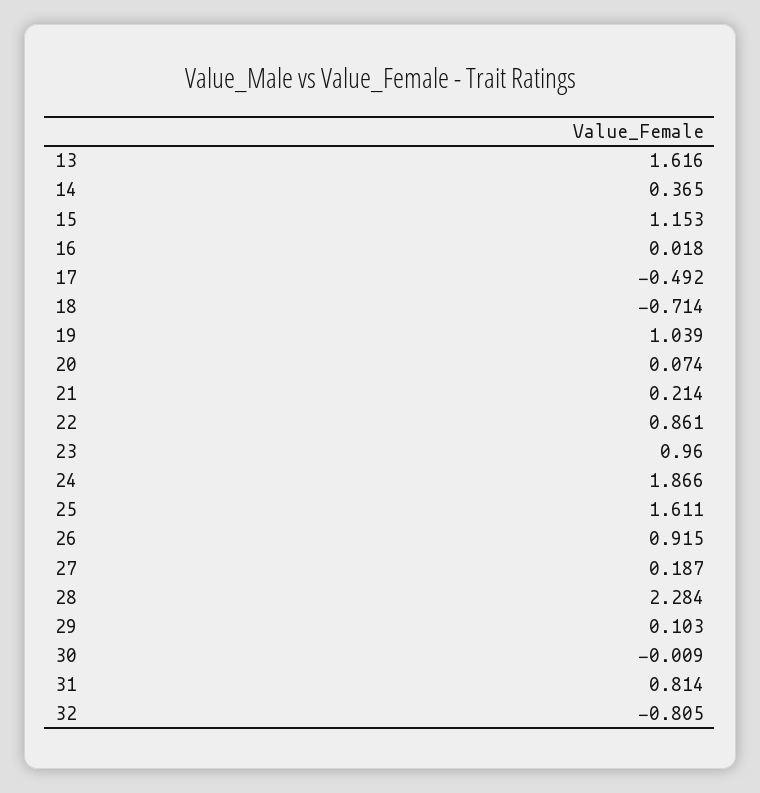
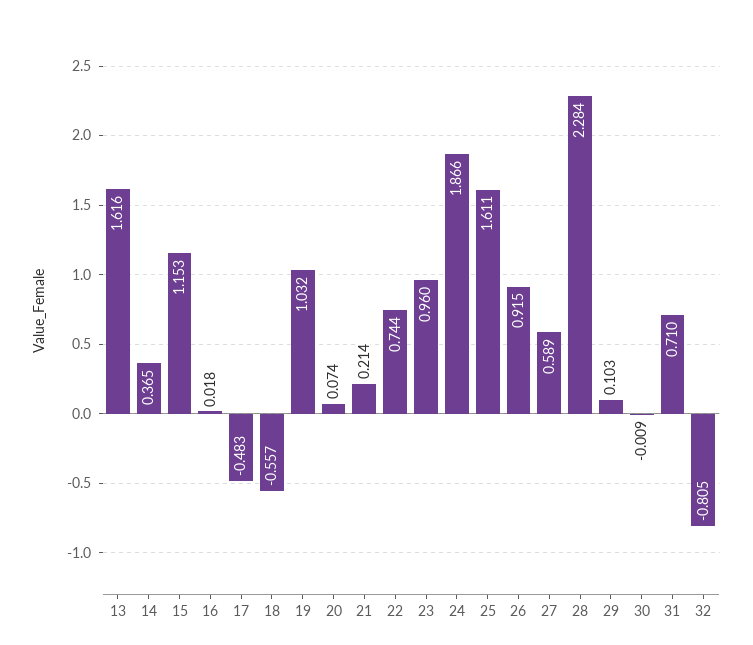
17: -0.492 -> -0.483
18: -0.714 -> -0.557
19: 1.039 -> 1.032
22: 0.861 -> 0.744
27: 0.187 -> 0.589
31: 0.814 -> 0.71

